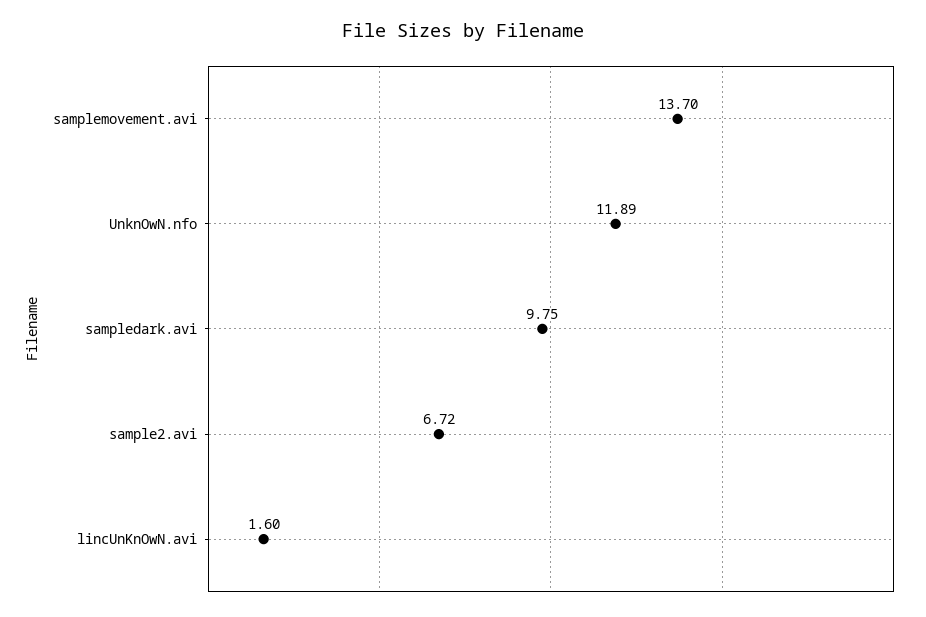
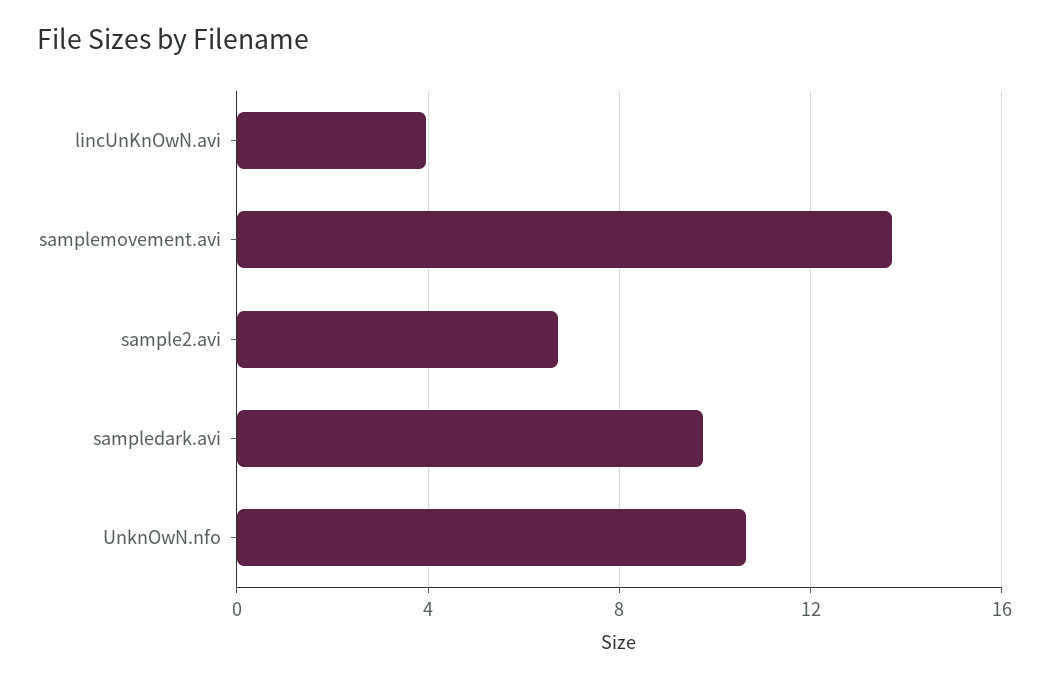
UnknOwN.nfo: 11.89 -> 10.5
lincUnKnOwN.avi: 1.6 -> 4

